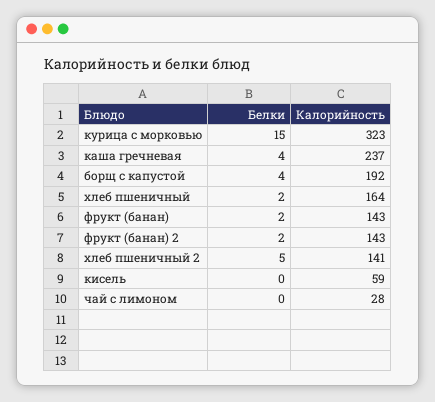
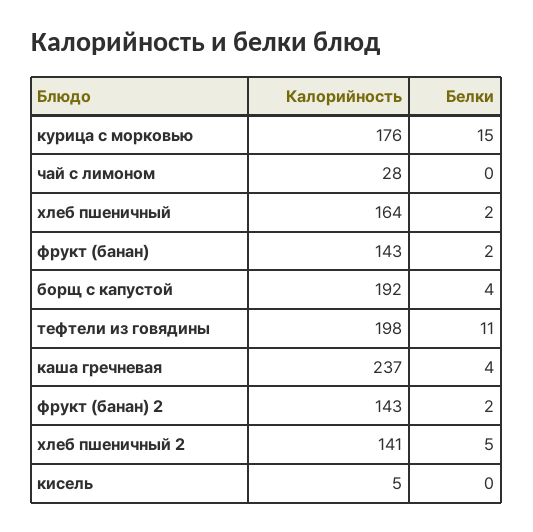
Калорийность, курица с морковью: 323 -> 176
Калорийность, кисель: 59 -> 5
Калорийность, тефтели из говядины: none -> 198
Белки, тефтели из говядины: none -> 11

